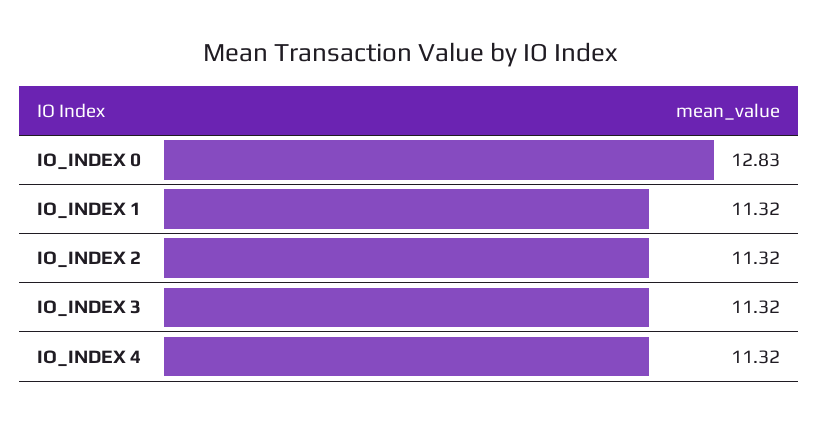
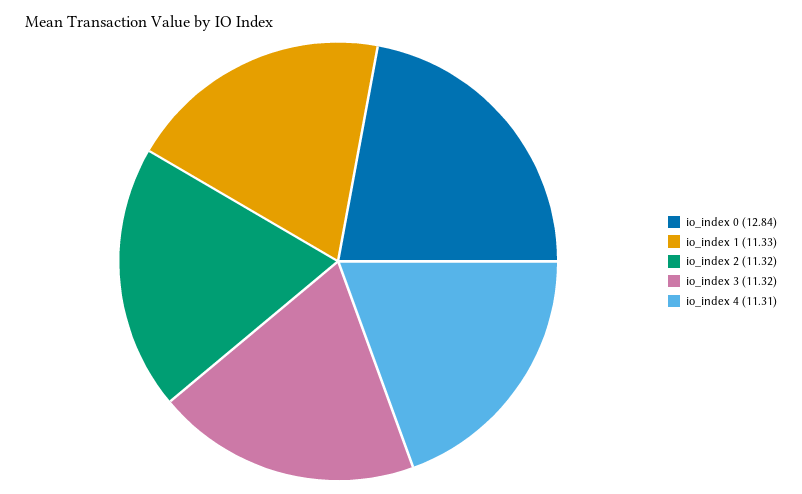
IO_INDEX 0: 12.83 -> 12.84
IO_INDEX 1: 11.32 -> 11.33
IO_INDEX 4: 11.32 -> 11.31

